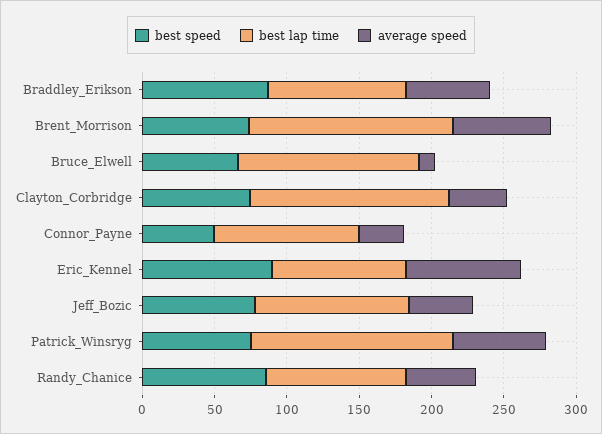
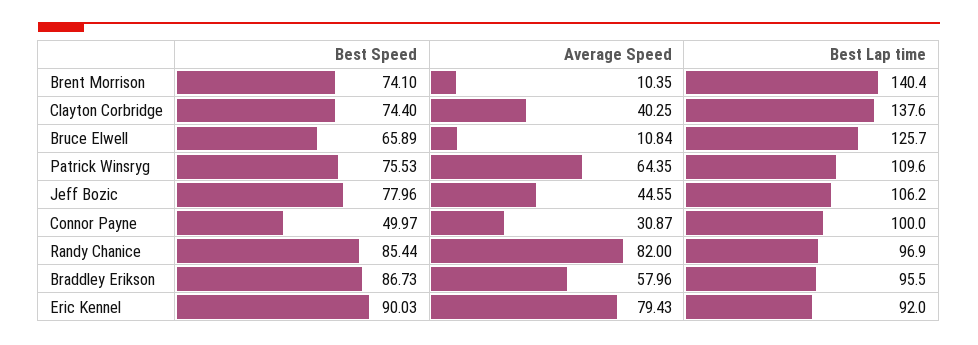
average speed, Brent_Morrison: 70 -> 10.35
best lap time, Patrick_Winsryg: 140 -> 109.6
average speed, Randy_Chanice: 50 -> 82

